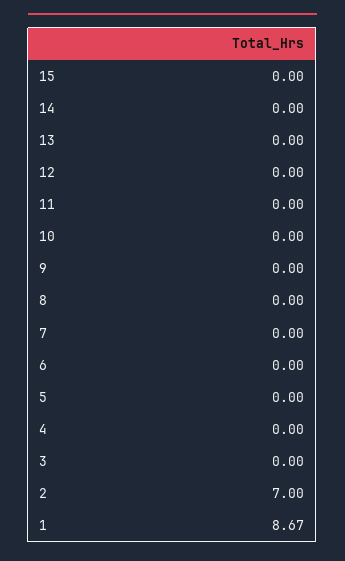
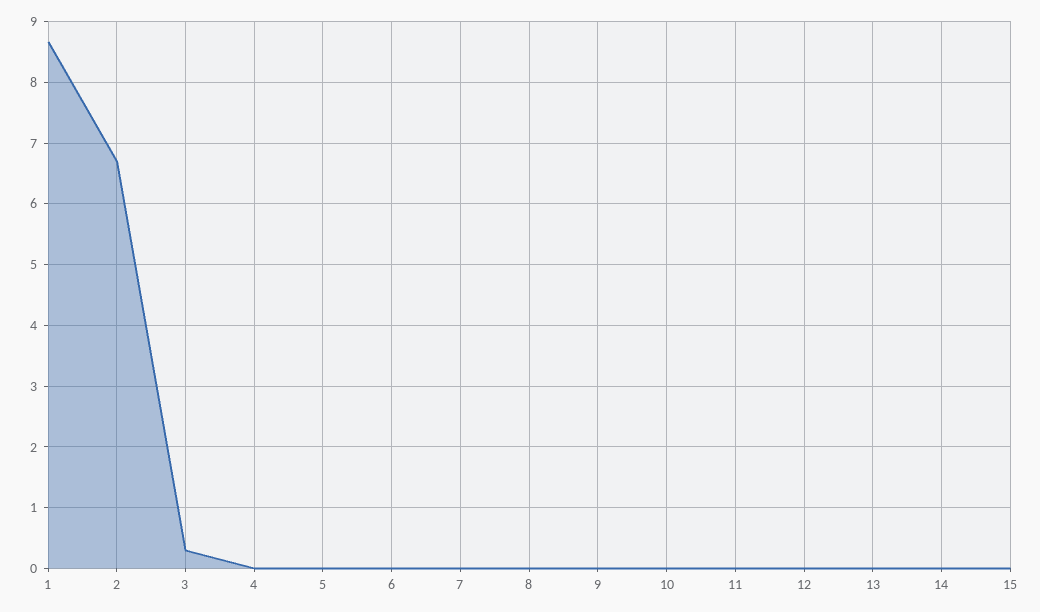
3: 0 -> 0.3
2: 7 -> 6.7

